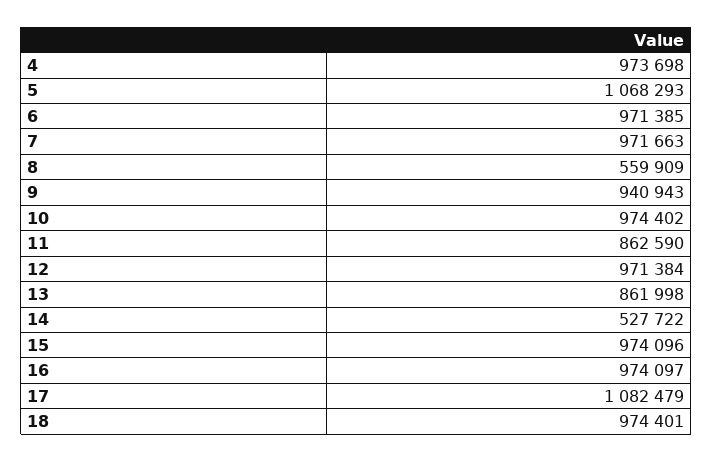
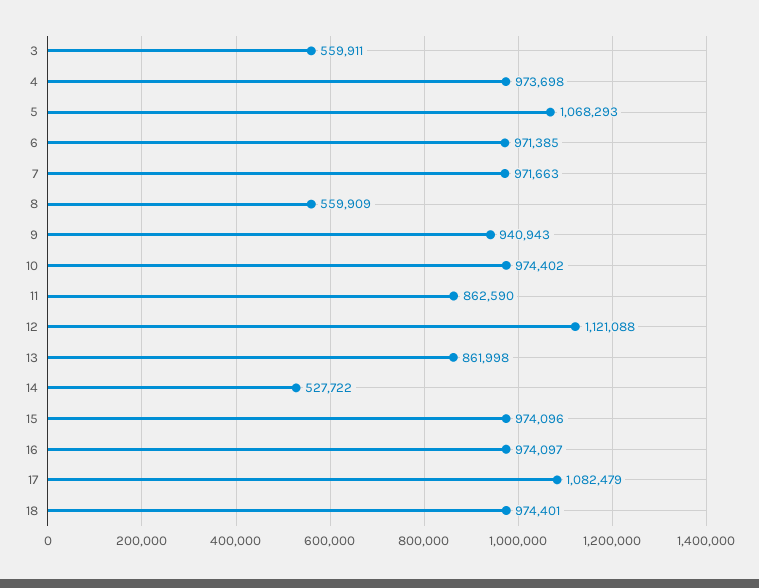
12: 971384 -> 1121088
3: none -> 559911

